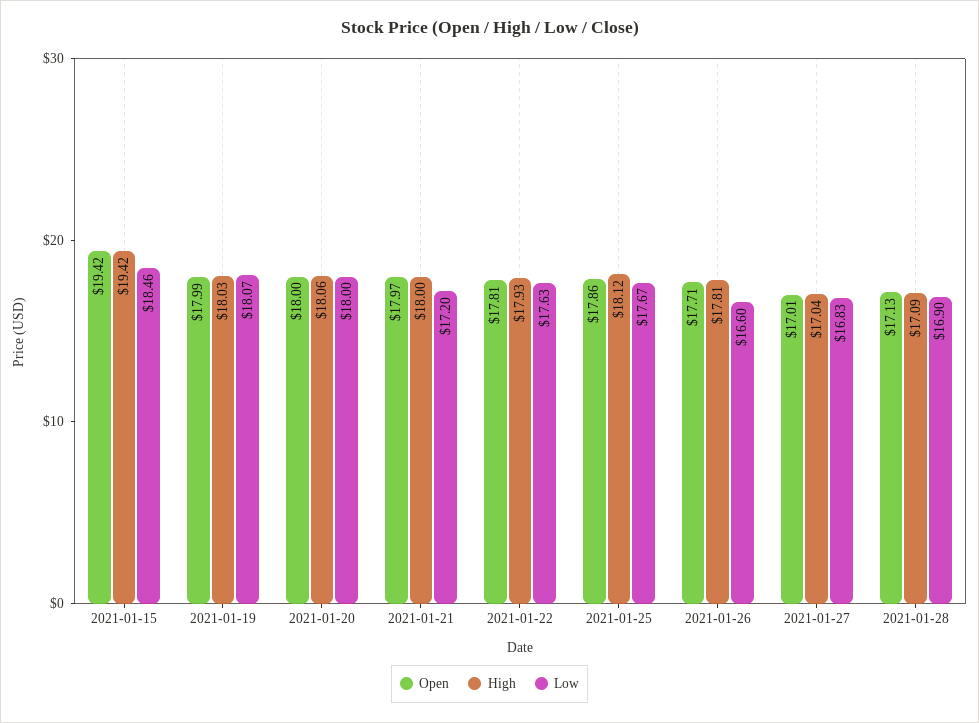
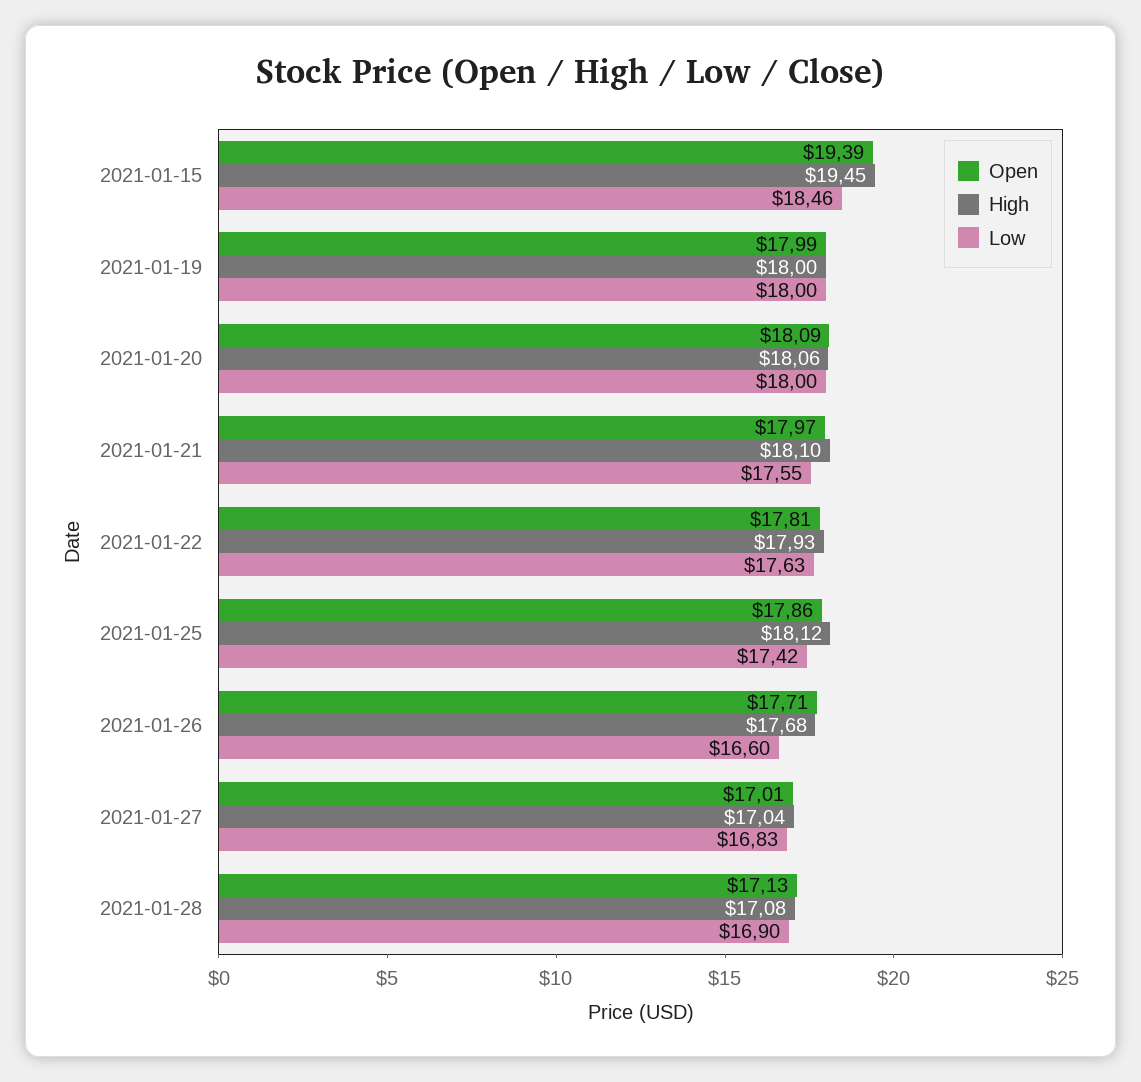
Open, 2021-01-15: 19.42 -> 19.39
High, 2021-01-15: 19.42 -> 19.45
High, 2021-01-19: 18.03 -> 18
Low, 2021-01-19: 18.07 -> 18
Open, 2021-01-20: 18 -> 18.09
High, 2021-01-21: 18 -> 18.1
Low, 2021-01-21: 17.2 -> 17.55
Low, 2021-01-25: 17.67 -> 17.42
High, 2021-01-26: 17.81 -> 17.68
High, 2021-01-28: 17.09 -> 17.08

